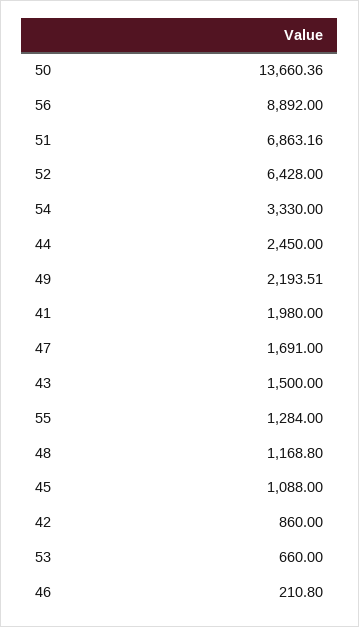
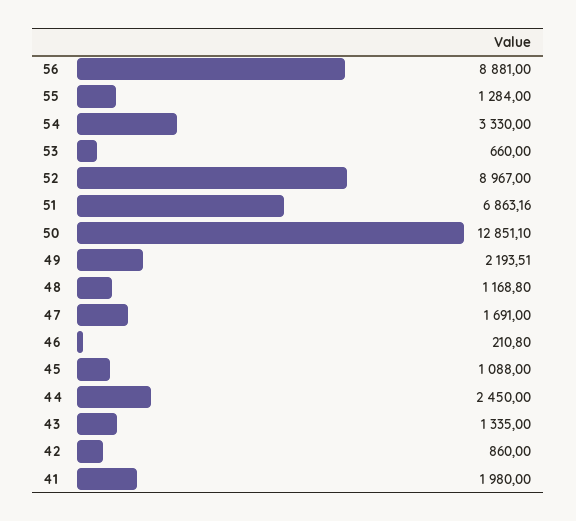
50: 13660.36 -> 12851.1
56: 8892 -> 8881
52: 6428 -> 8967
43: 1500 -> 1335

